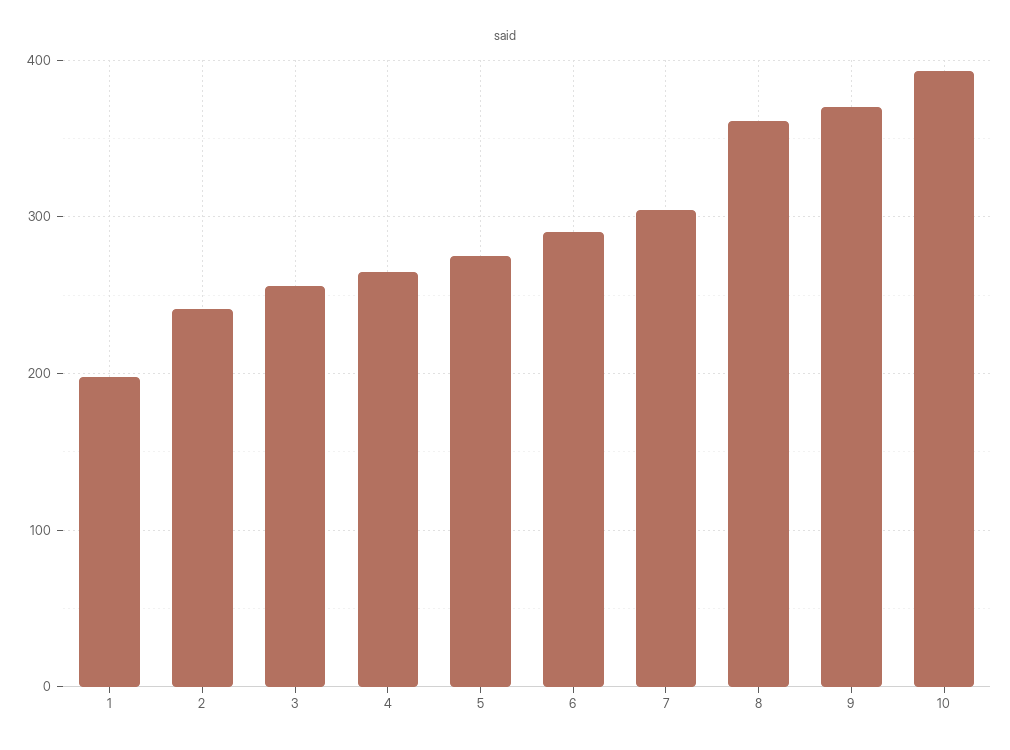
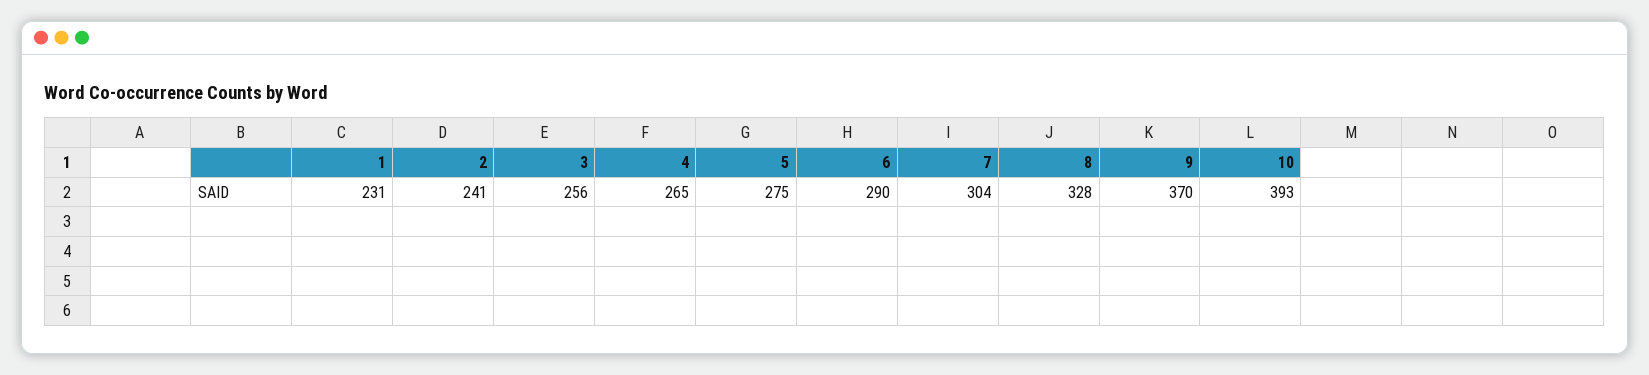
1: 200 -> 231
8: 360 -> 328

